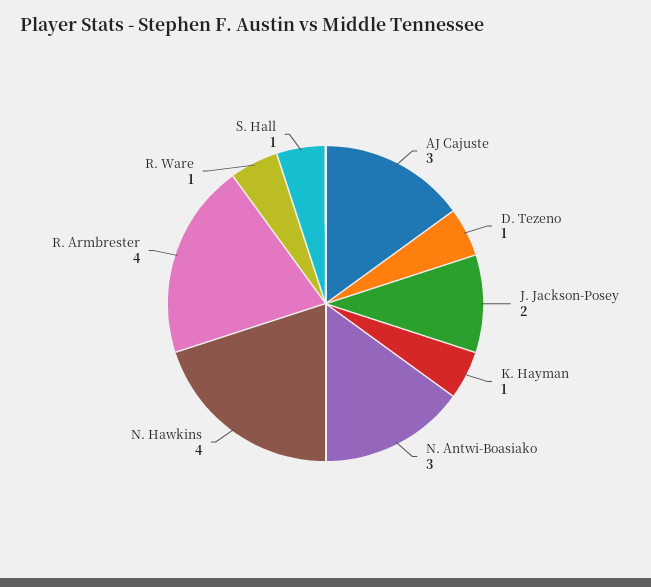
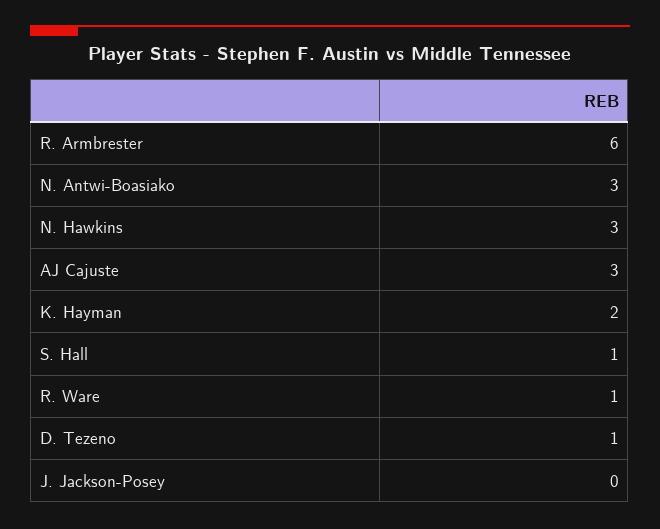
J. Jackson-Posey: 2 -> 0
K. Hayman: 1 -> 2
N. Hawkins: 4 -> 3
R. Armbrester: 4 -> 6

